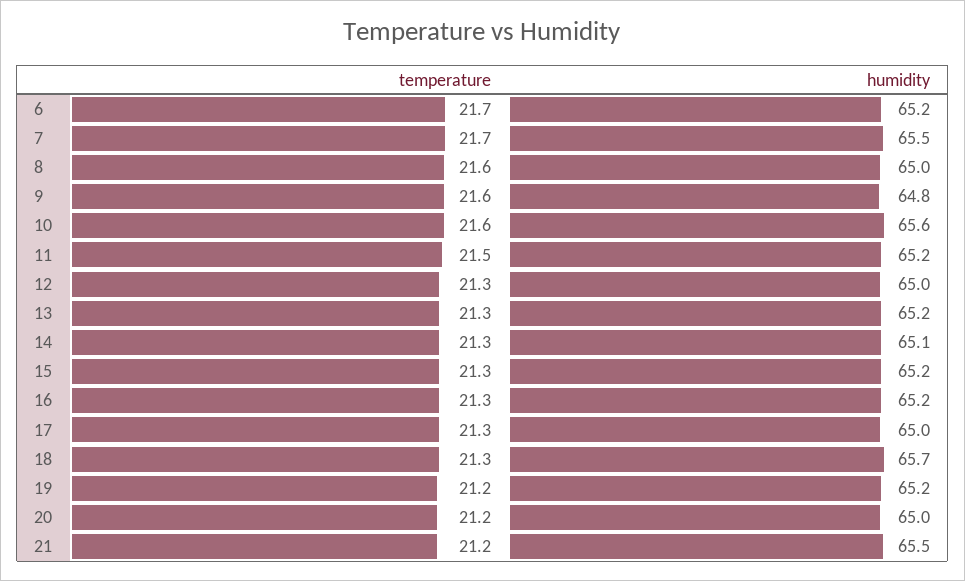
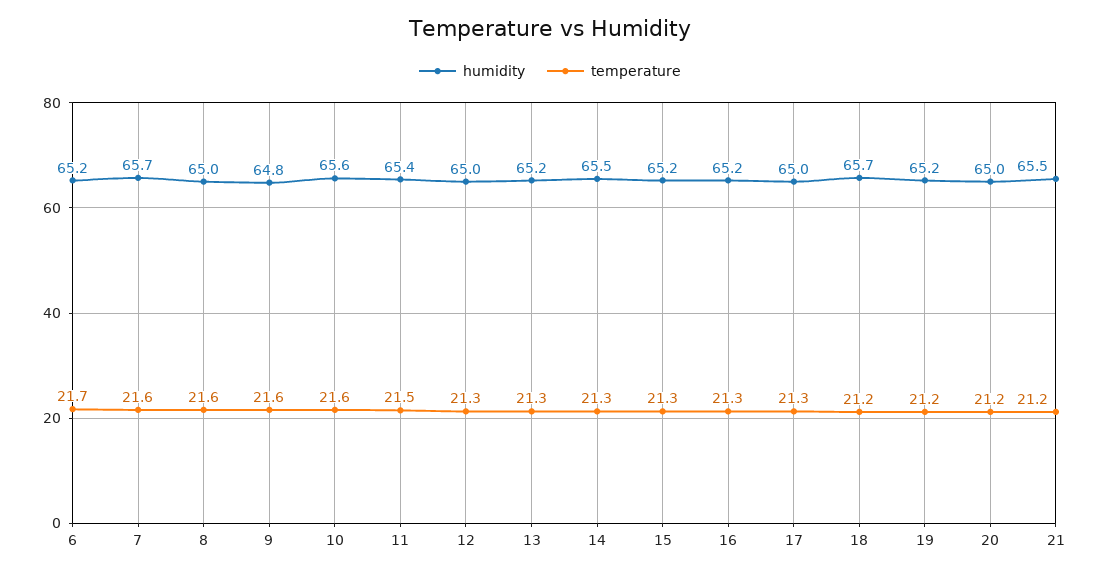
temperature, 7: 21.7 -> 21.6
humidity, 7: 65.5 -> 65.7
humidity, 11: 65.2 -> 65.4
humidity, 14: 65.1 -> 65.5
temperature, 18: 21.3 -> 21.2

